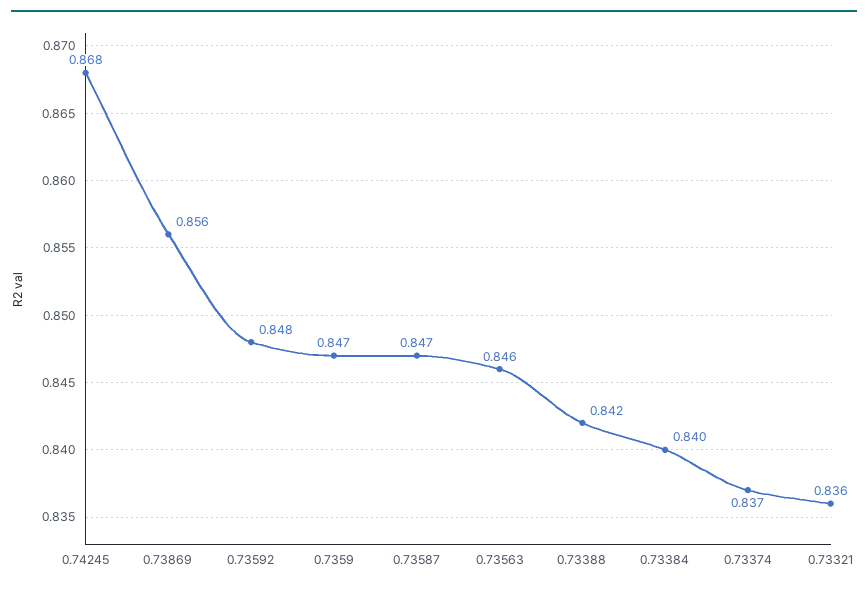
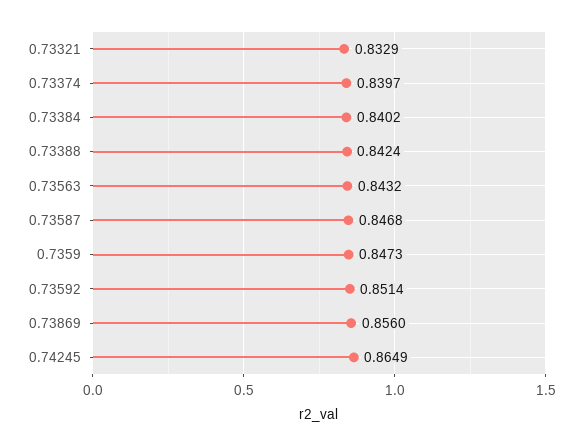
0.74245: 0.868 -> 0.8649
0.73592: 0.848 -> 0.8514
0.73563: 0.846 -> 0.8432
0.73374: 0.837 -> 0.8397
0.73321: 0.836 -> 0.8329

